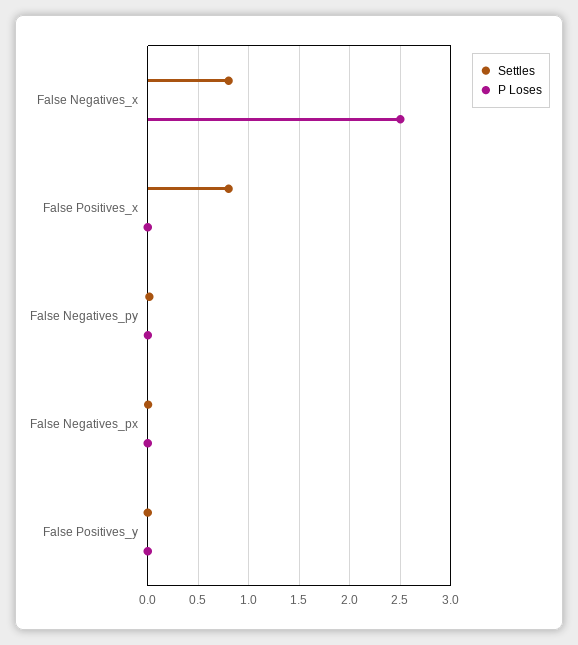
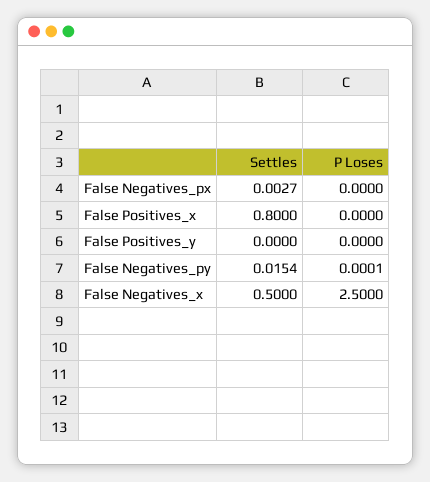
Settles, False Negatives_x: 0.8 -> 0.5

